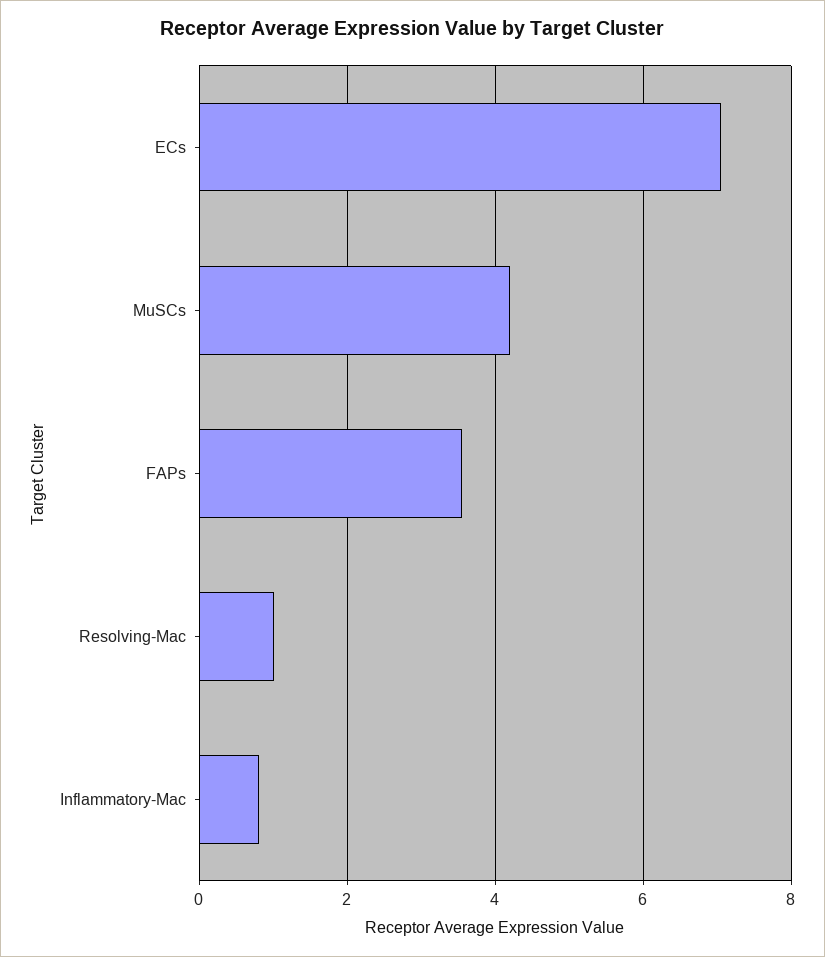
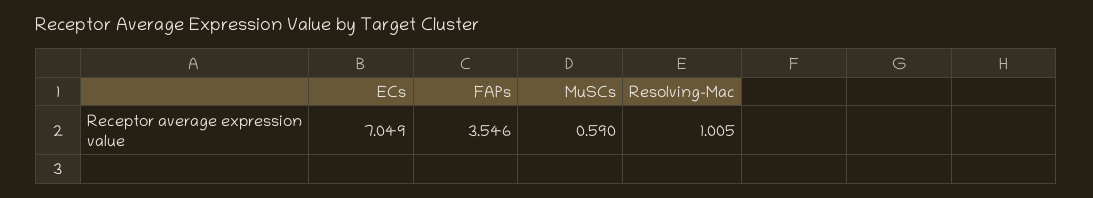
MuSCs: 4.2 -> 0.59
Inflammatory-Mac: 0.8 -> none

